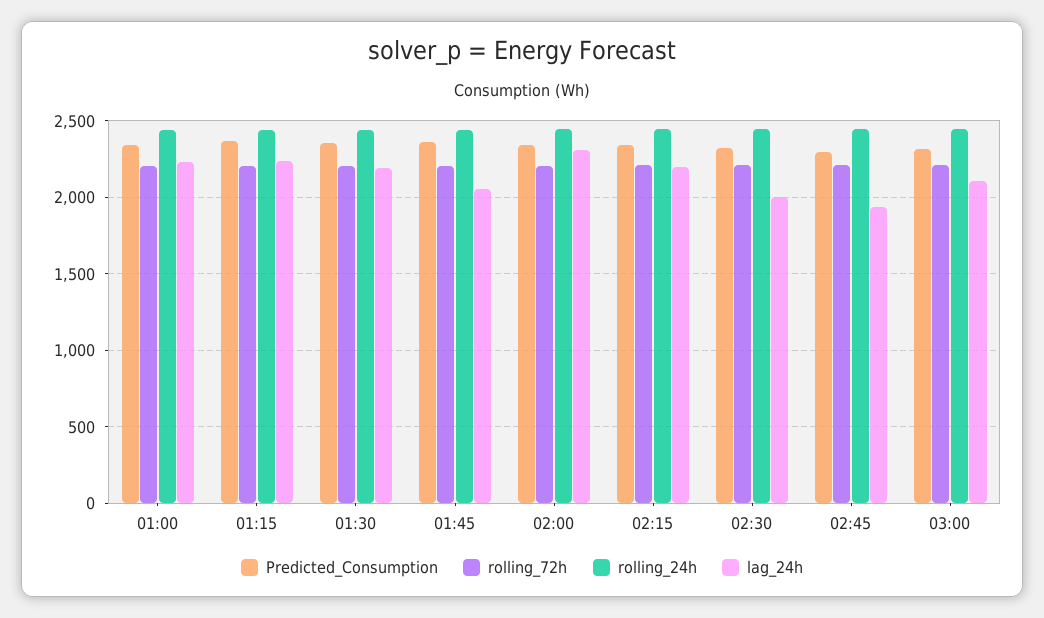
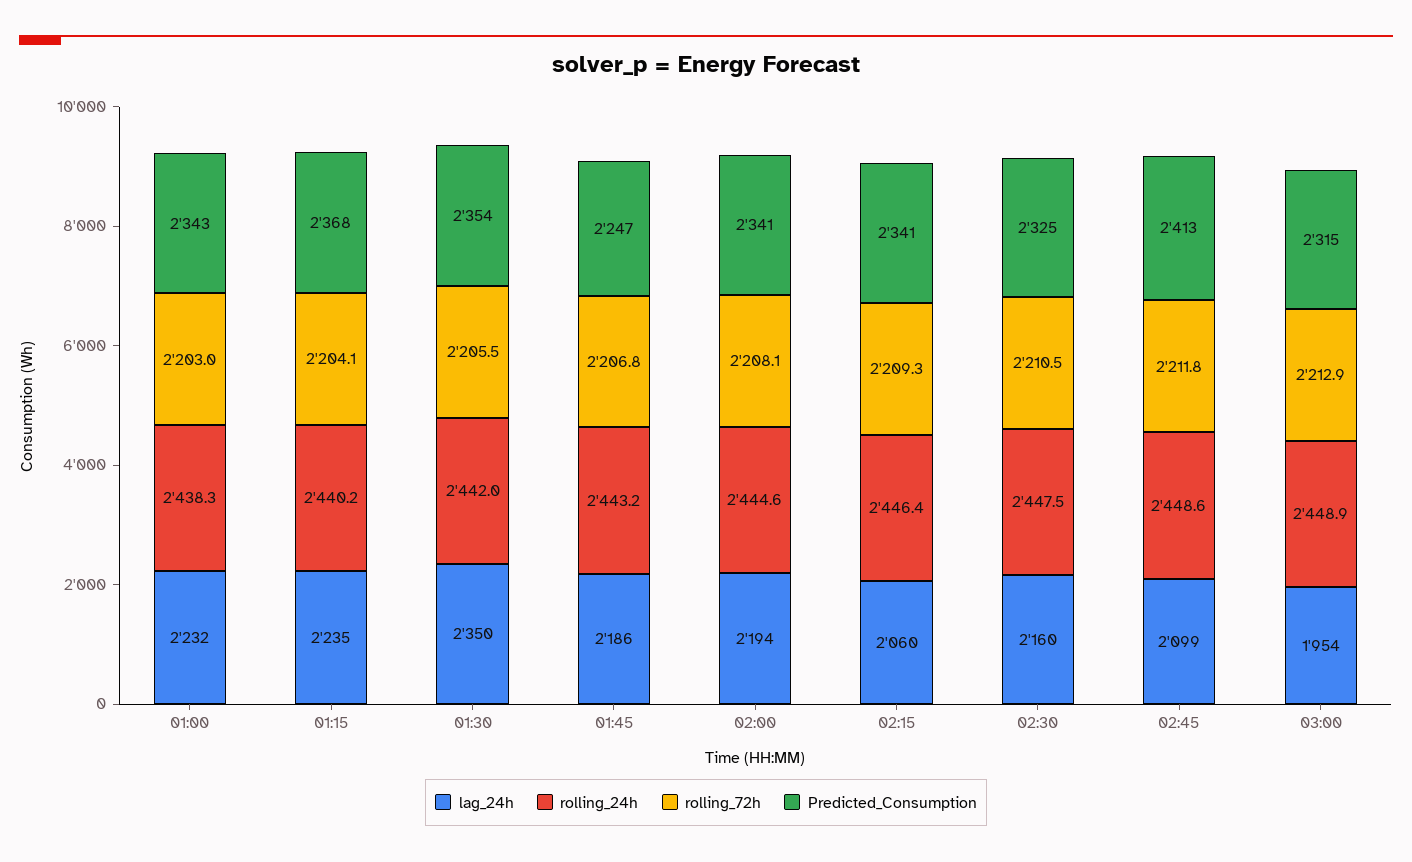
lag_24h, 01:30: 2200 -> 2350
Predicted_Consumption, 01:45: 2350 -> 2247
lag_24h, 01:45: 2050 -> 2186
lag_24h, 02:00: 2300 -> 2194
lag_24h, 02:15: 2200 -> 2060
lag_24h, 02:30: 2000 -> 2160
Predicted_Consumption, 02:45: 2300 -> 2413
lag_24h, 02:45: 1950 -> 2099
lag_24h, 03:00: 2100 -> 1954

